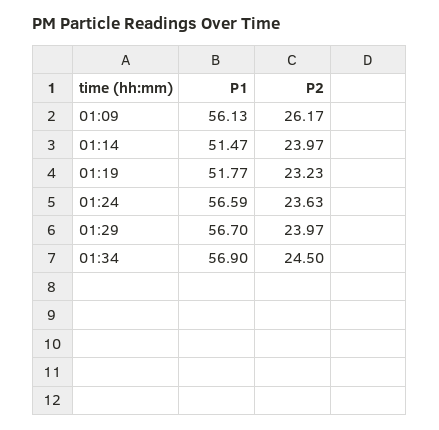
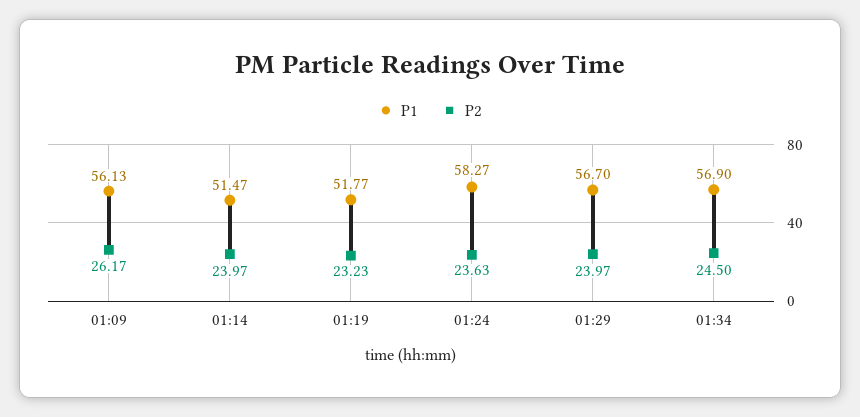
P1, 01:24: 56.59 -> 58.27

